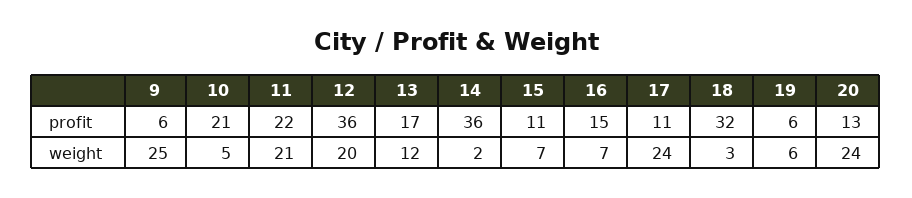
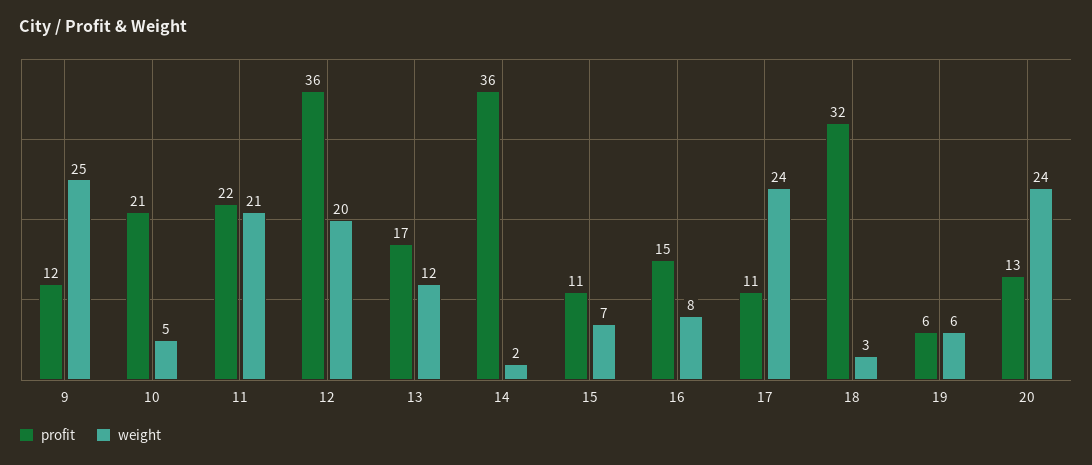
profit, 9: 6 -> 12
weight, 16: 7 -> 8

